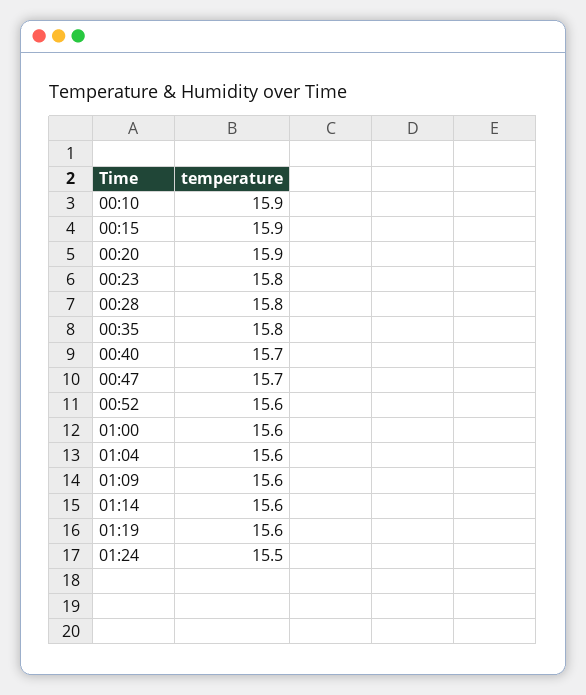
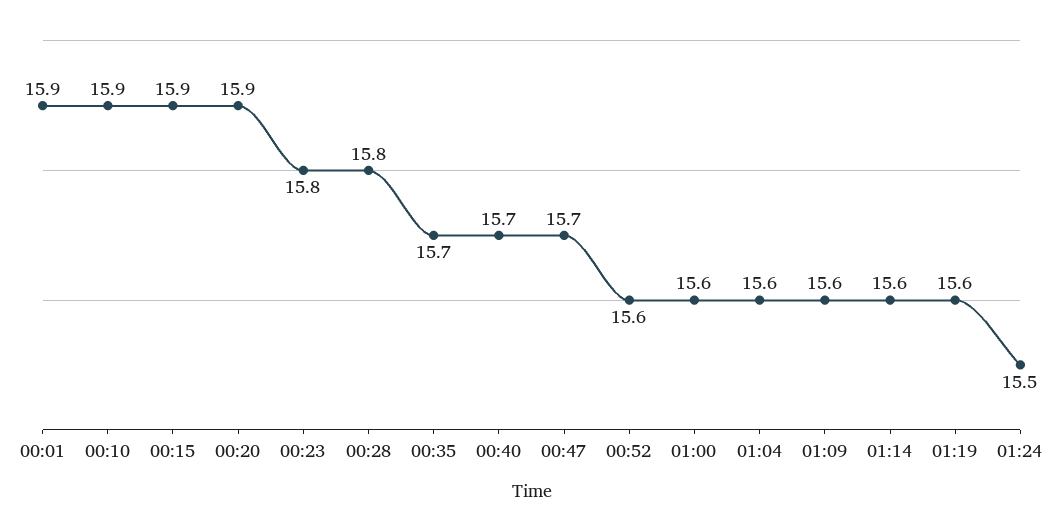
00:35: 15.8 -> 15.7
00:01: none -> 15.9

